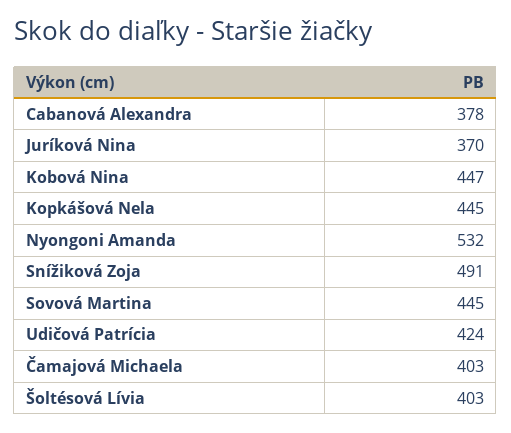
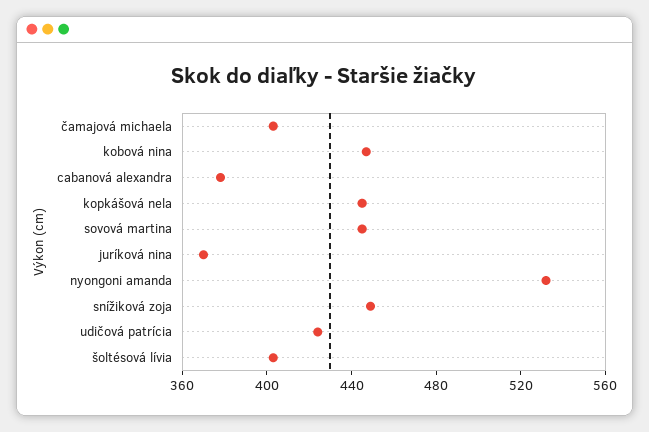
Snížiková Zoja: 491 -> 450

